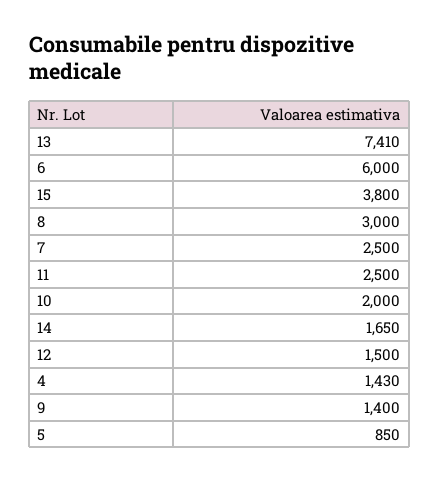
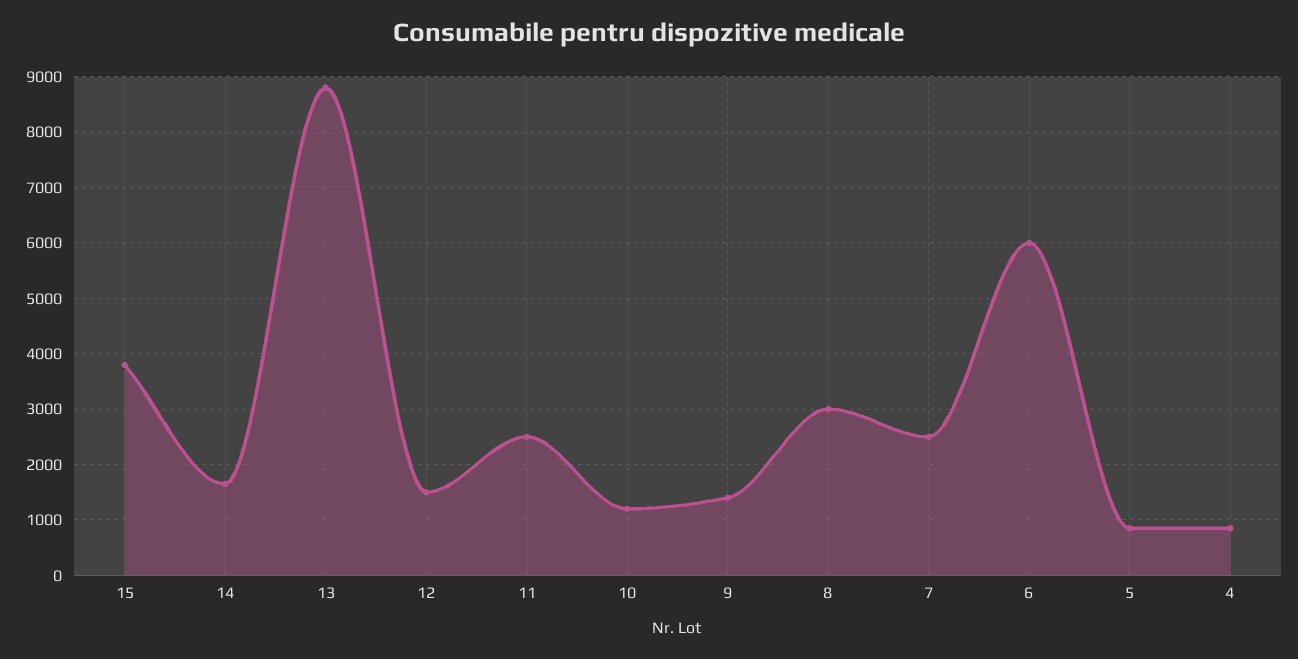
13: 7410 -> 8800
10: 2000 -> 1200
4: 1430 -> 800

